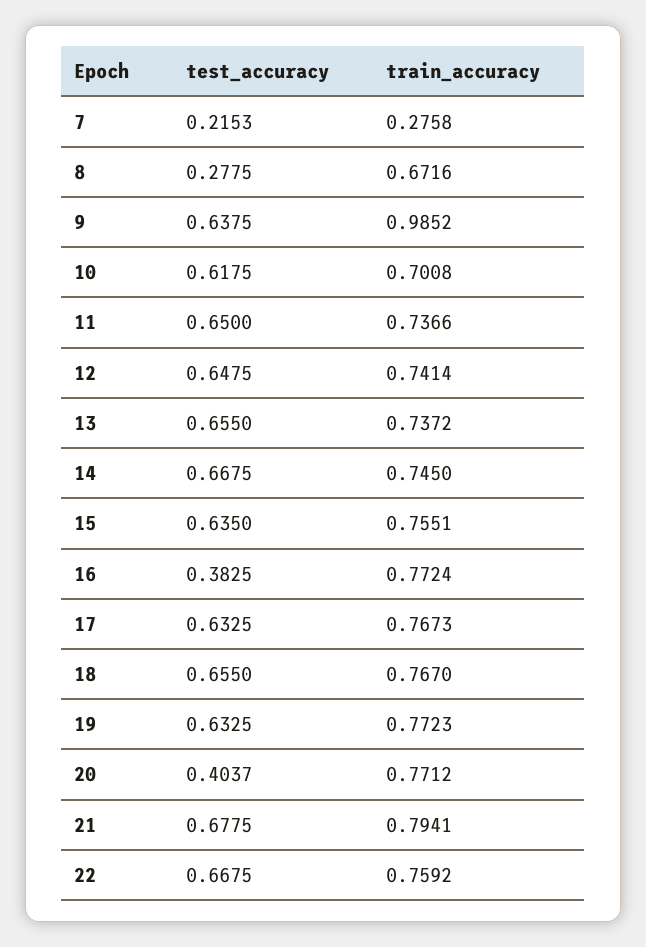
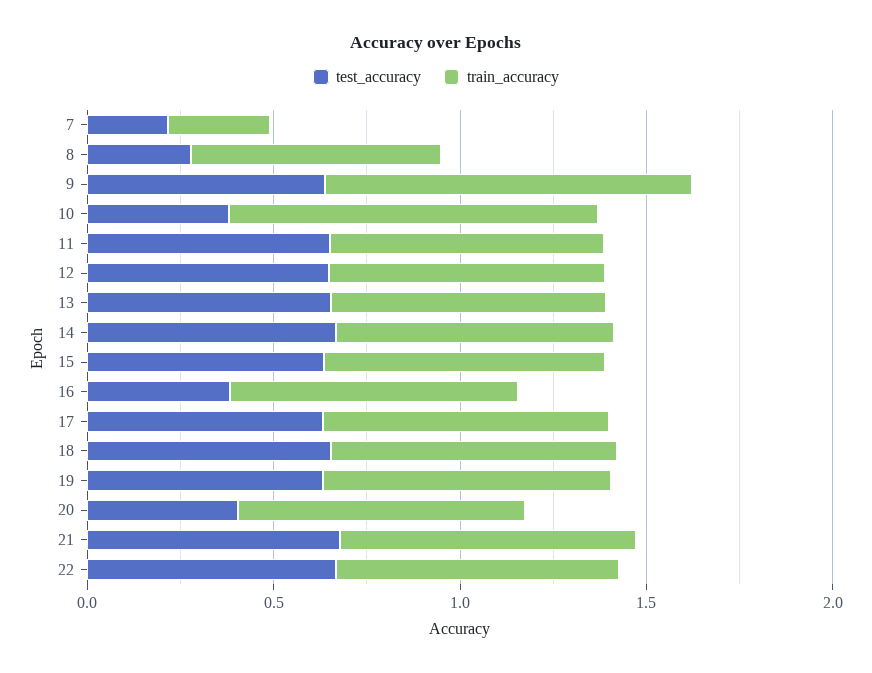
test_accuracy, 10: 0.6175 -> 0.4
train_accuracy, 10: 0.7008 -> 1

